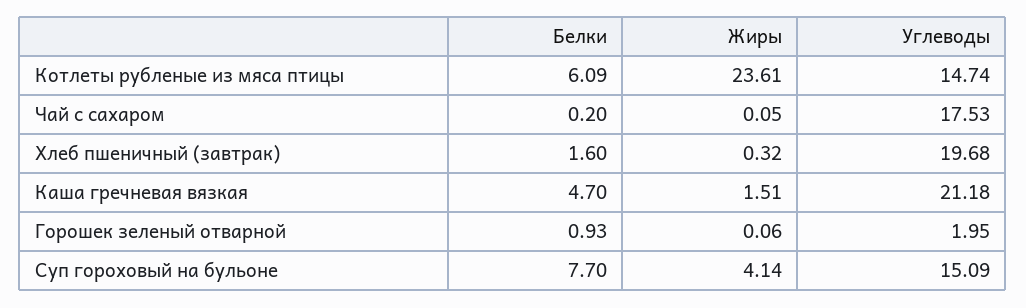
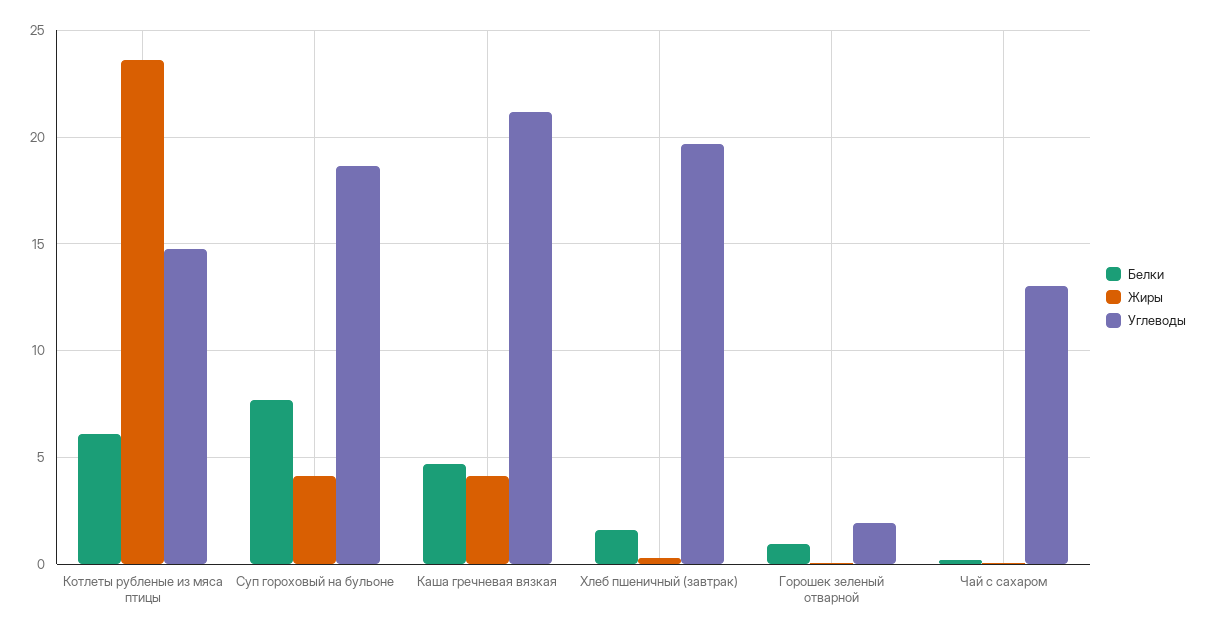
Углеводы, Чай с сахаром: 17.53 -> 13
Жиры, Каша гречневая вязкая: 1.51 -> 4
Углеводы, Суп гороховый на бульоне: 15.09 -> 18.5

